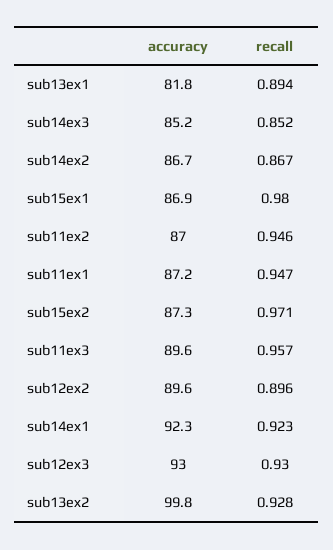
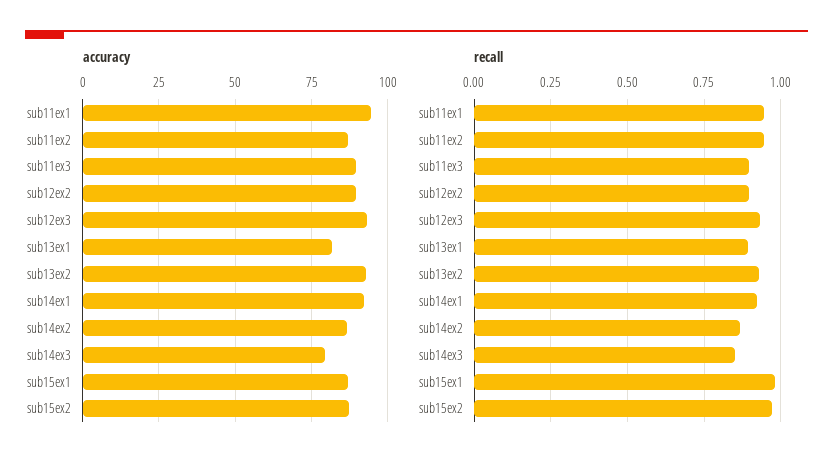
accuracy, sub14ex3: 85.2 -> 80
accuracy, sub11ex1: 87.2 -> 95
recall, sub11ex3: 0.957 -> 0.9
accuracy, sub13ex2: 99.8 -> 92.5

